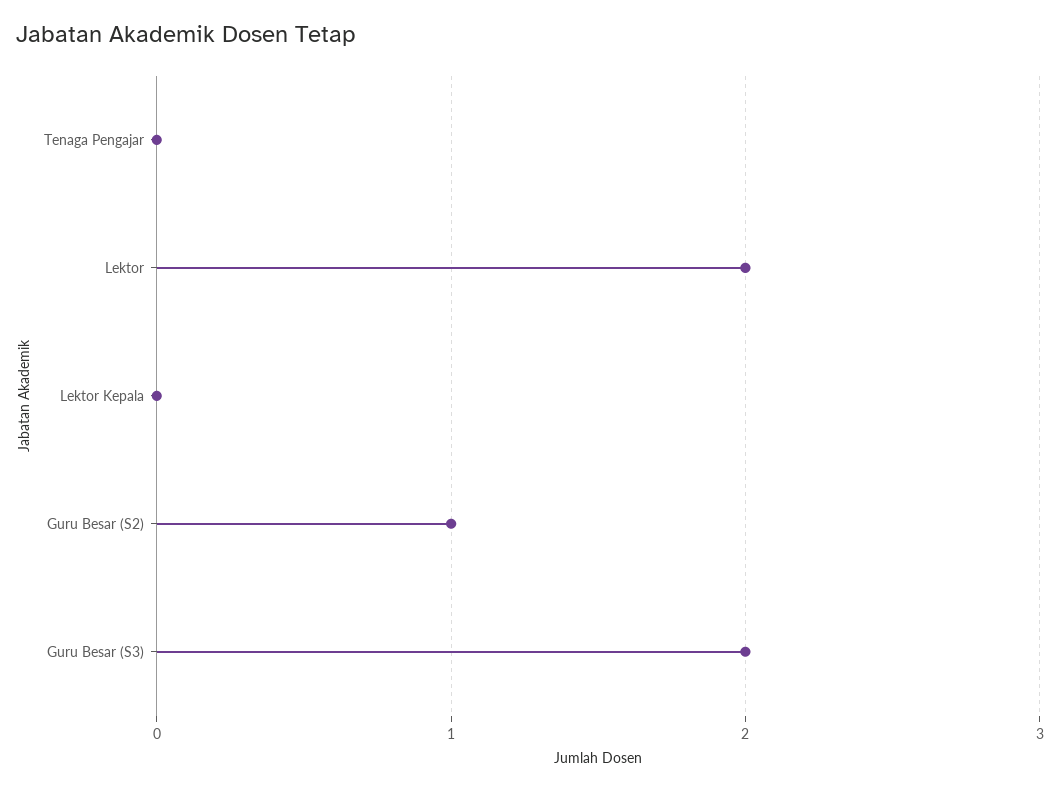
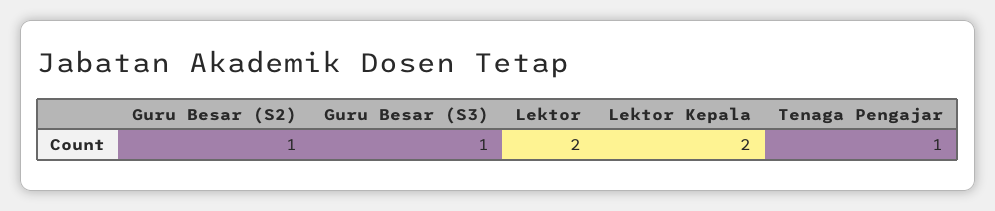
Tenaga Pengajar: 0 -> 1
Lektor Kepala: 0 -> 2
Guru Besar (S3): 2 -> 1

